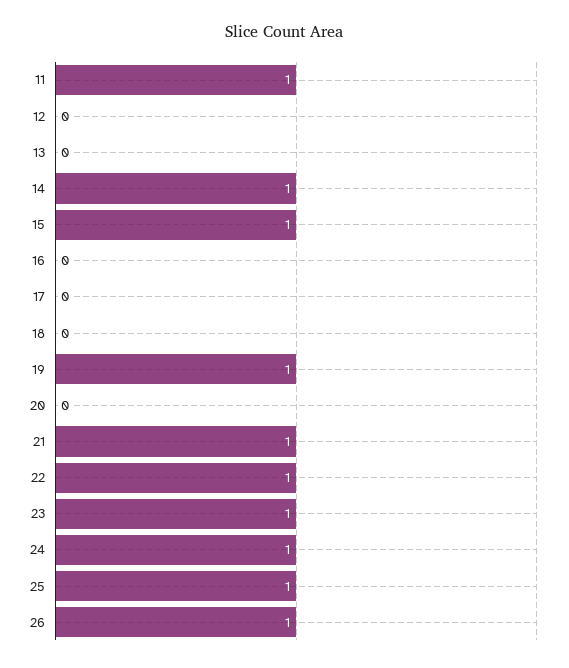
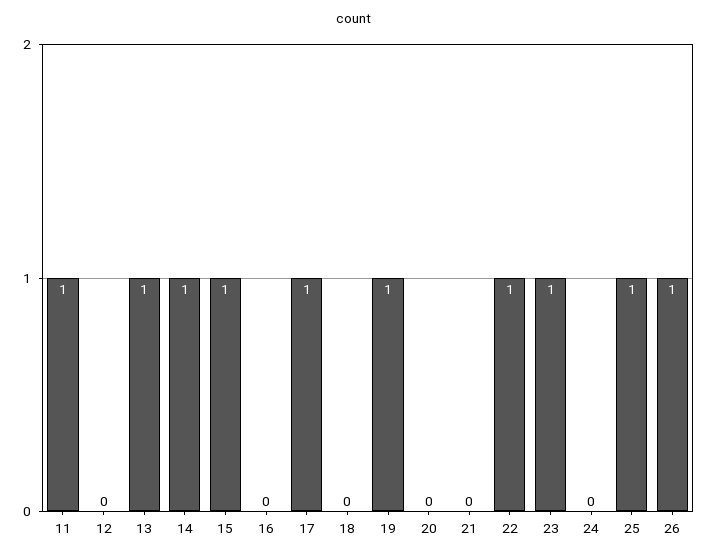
13: 0 -> 1
17: 0 -> 1
21: 1 -> 0
24: 1 -> 0

